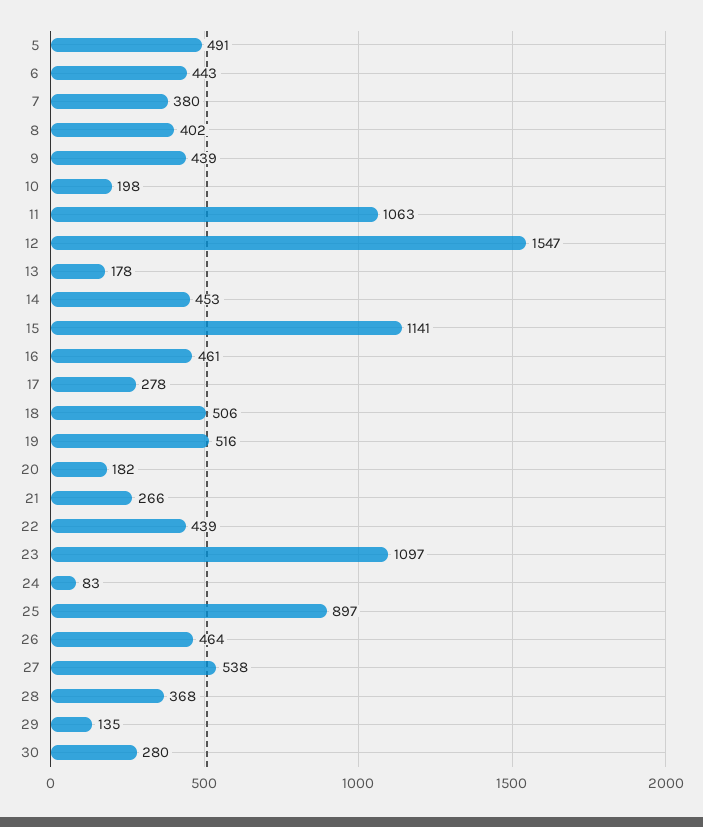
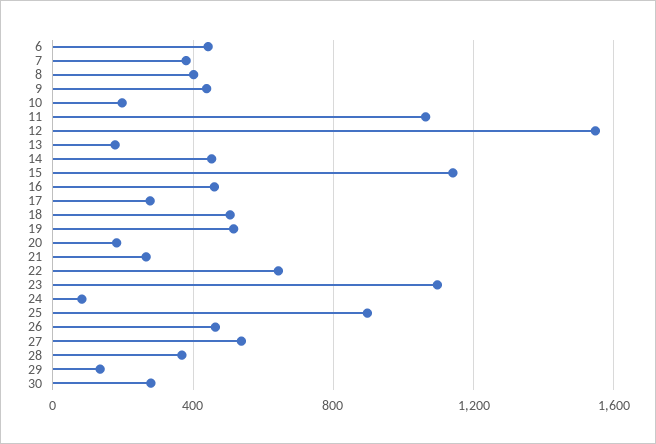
5: 491 -> none
22: 439 -> 650

